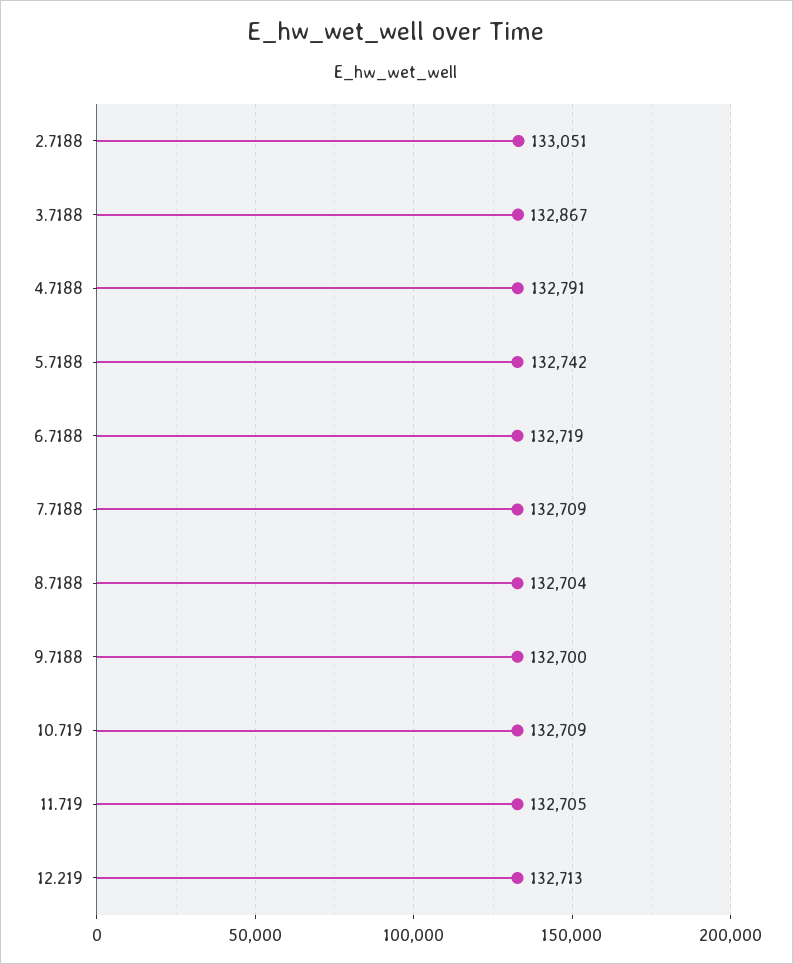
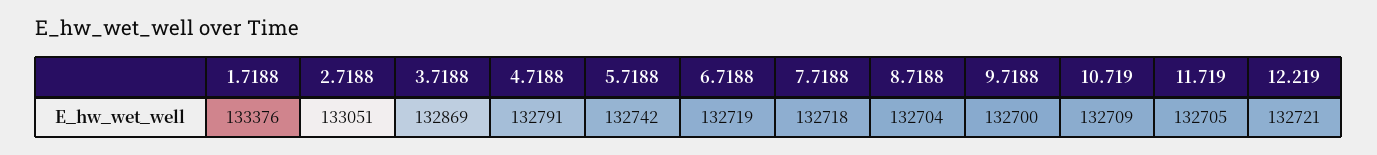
3.7188: 132867 -> 132869
7.7188: 132709 -> 132718
12.219: 132713 -> 132721
1.7188: none -> 133376

